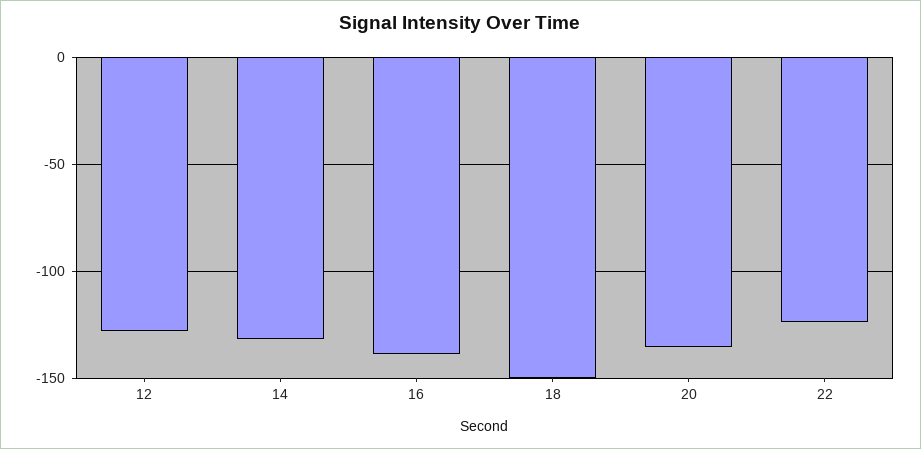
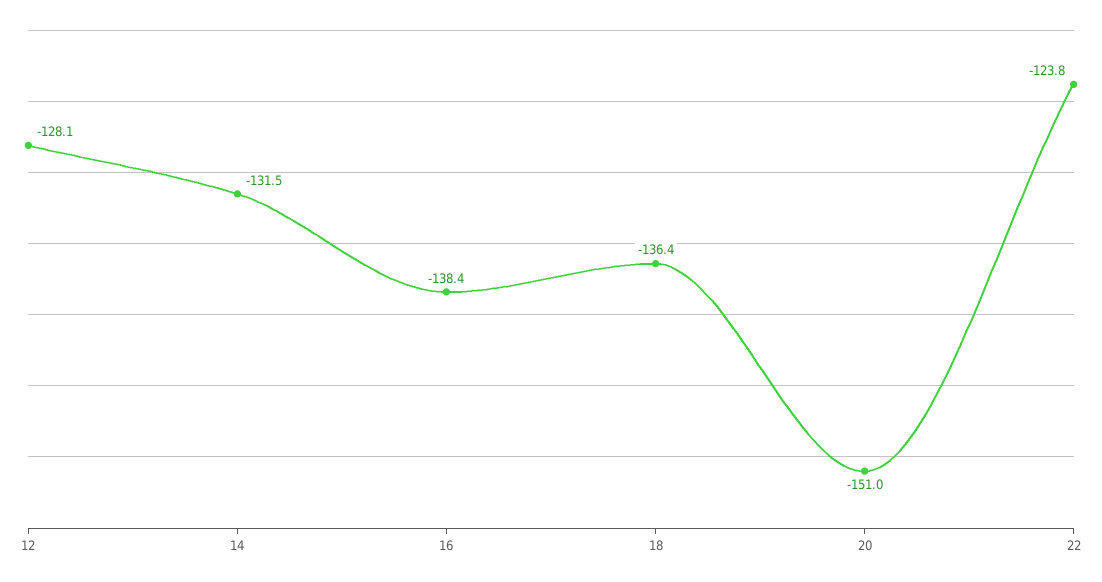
18: -150 -> -136.4
20: -135 -> -151

